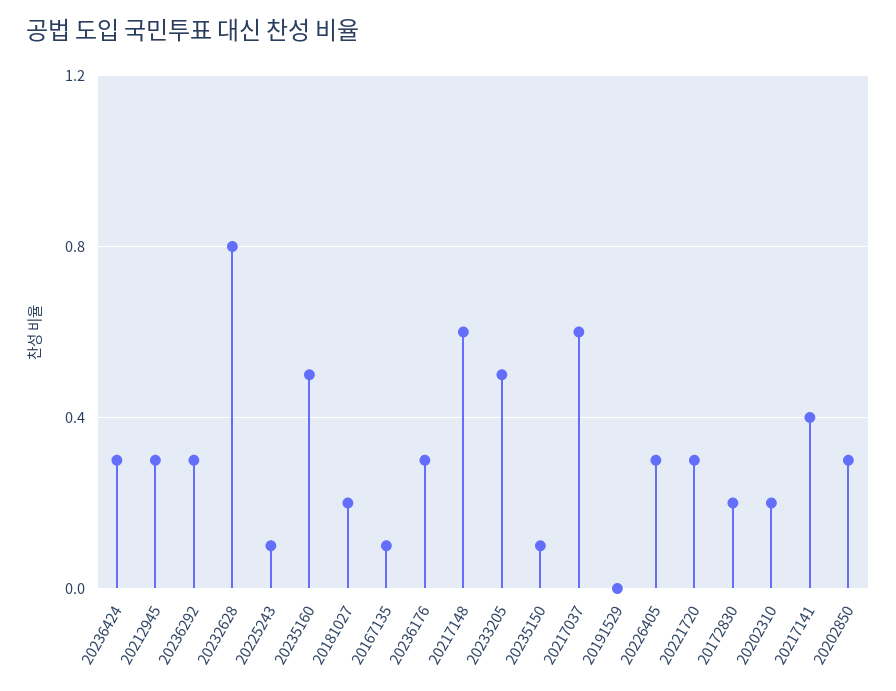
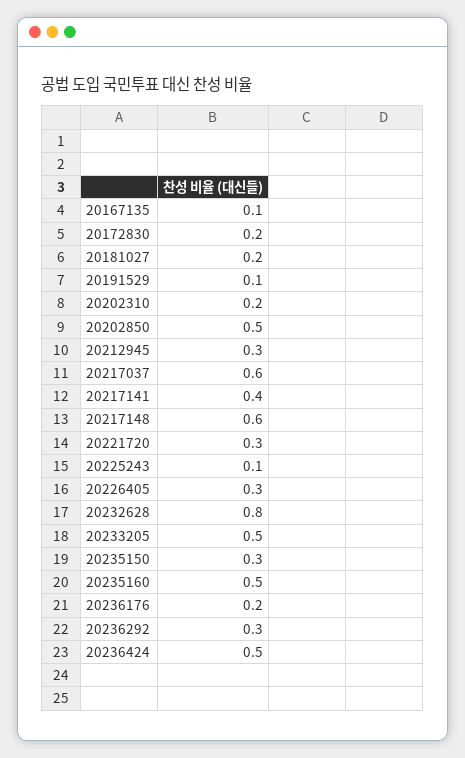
20236424: 0.3 -> 0.5
20236176: 0.3 -> 0.2
20235150: 0.1 -> 0.3
20191529: 0 -> 0.1
20202850: 0.3 -> 0.5

